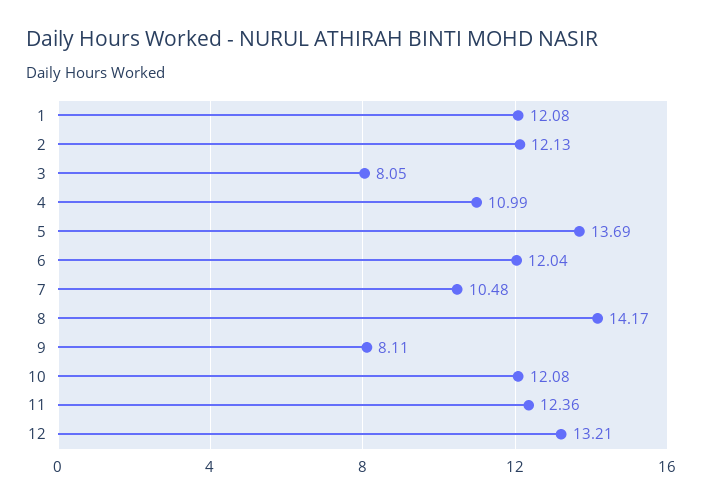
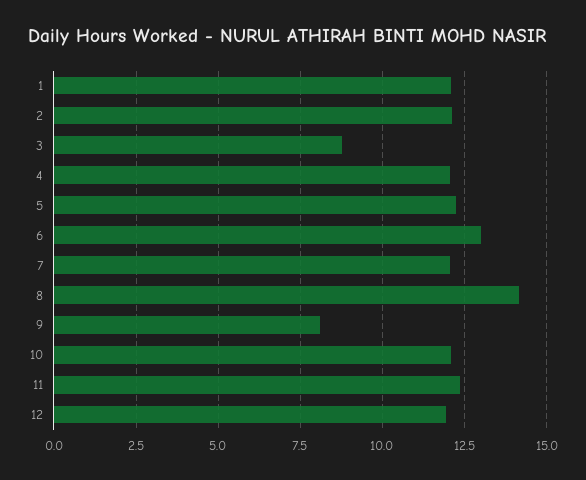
3: 8.05 -> 8.75
4: 10.99 -> 12
5: 13.69 -> 12.25
6: 12.04 -> 13
7: 10.48 -> 12
12: 13.21 -> 12

